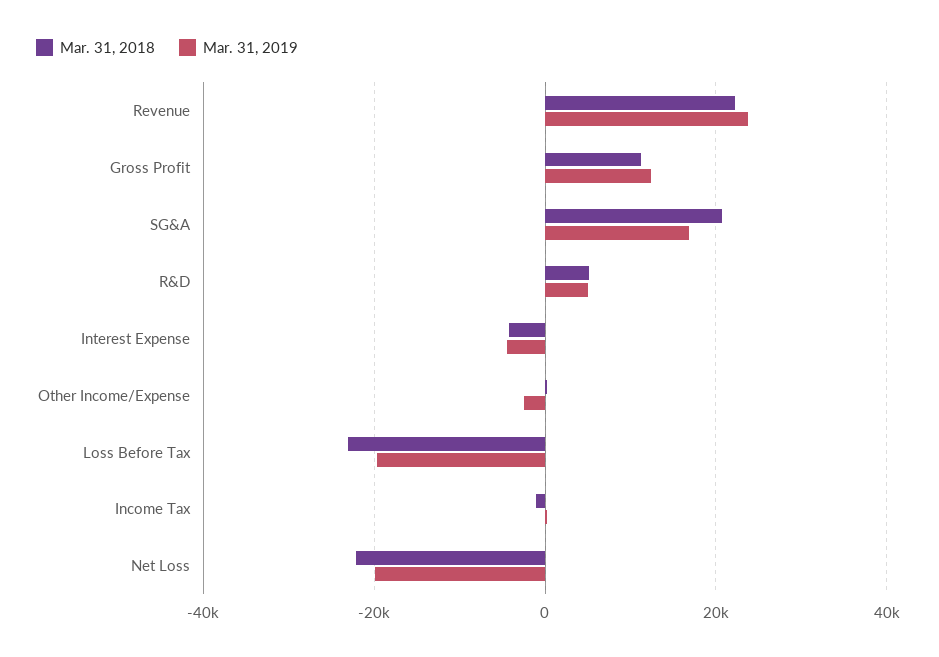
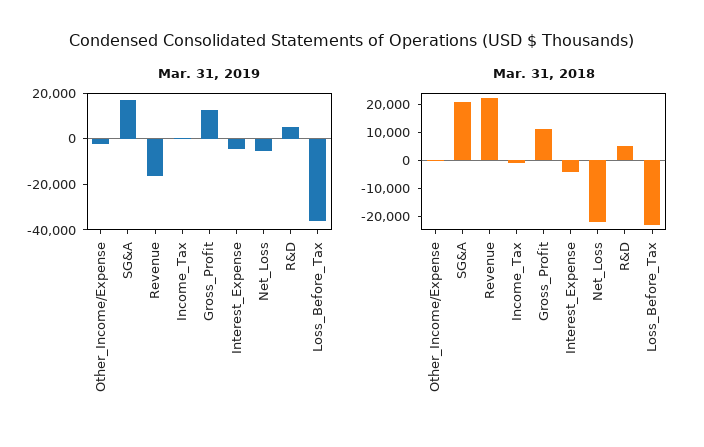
Mar. 31, 2019, Revenue: 24000 -> -15000
Mar. 31, 2019, Loss Before Tax: -20000 -> -35000
Mar. 31, 2019, Net Loss: -20000 -> -5000

